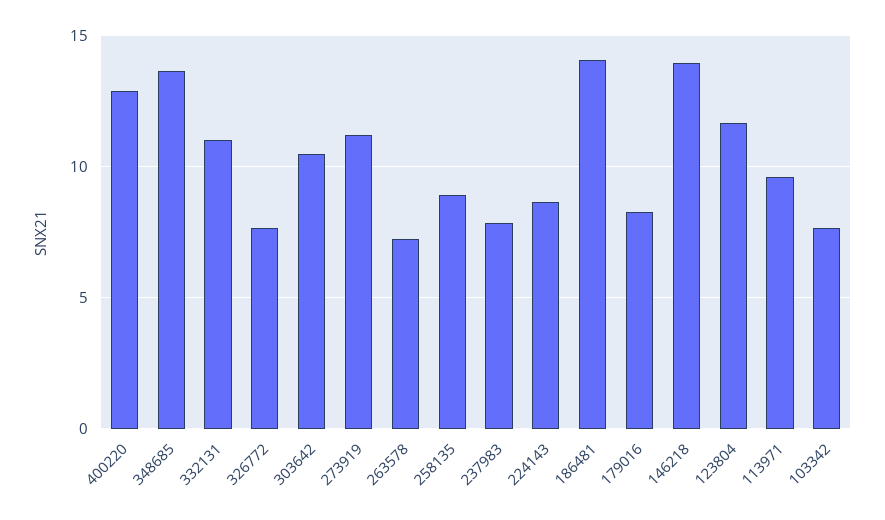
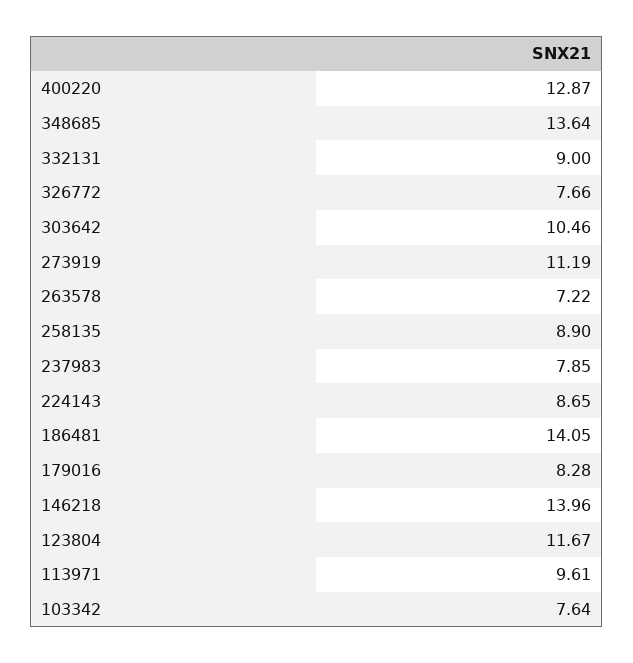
332131: 11 -> 9

